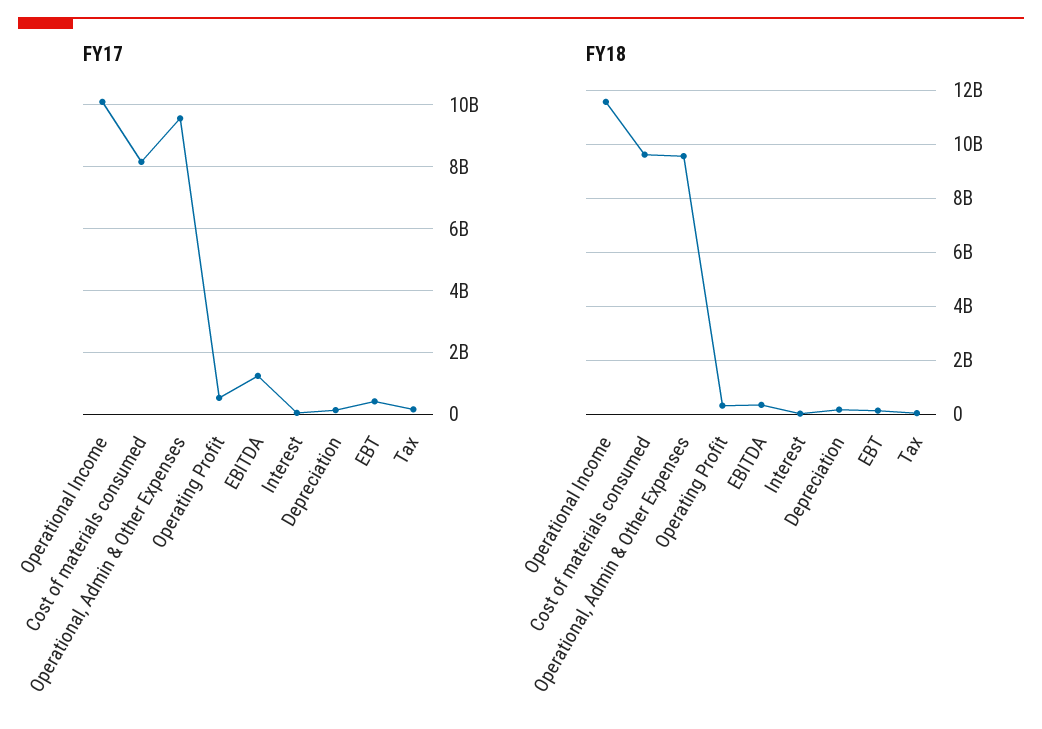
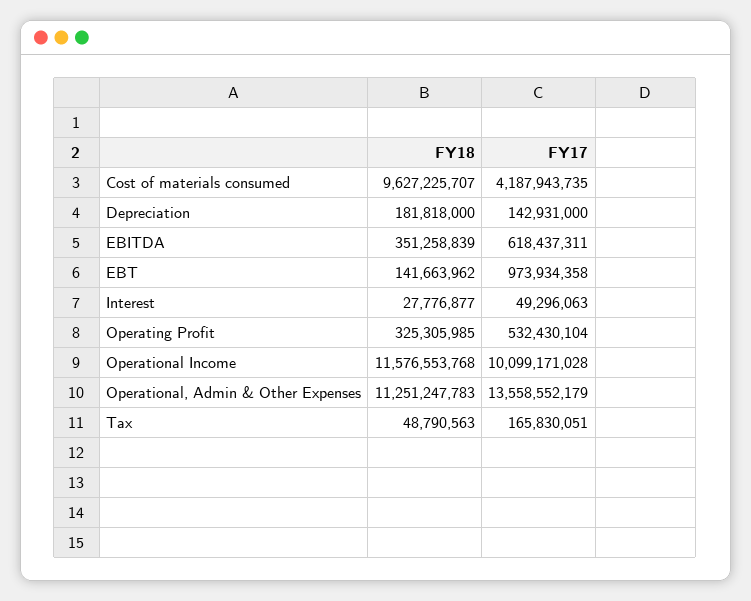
FY17, Cost of materials consumed: 8200000000 -> 4187943735
FY17, Operational, Admin & Other Expenses: 9600000000 -> 13558552179
FY17, EBITDA: 1200000000 -> 618437311
FY17, EBT: 400000000 -> 973934358
FY18, Operational, Admin & Other Expenses: 9500000000 -> 11251247783

